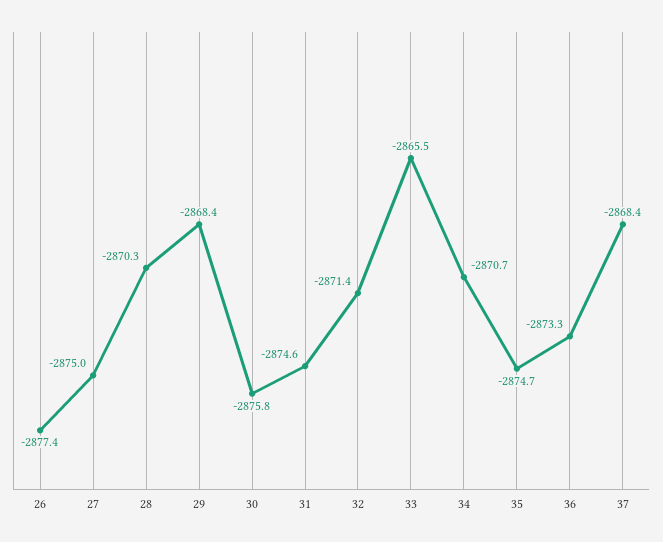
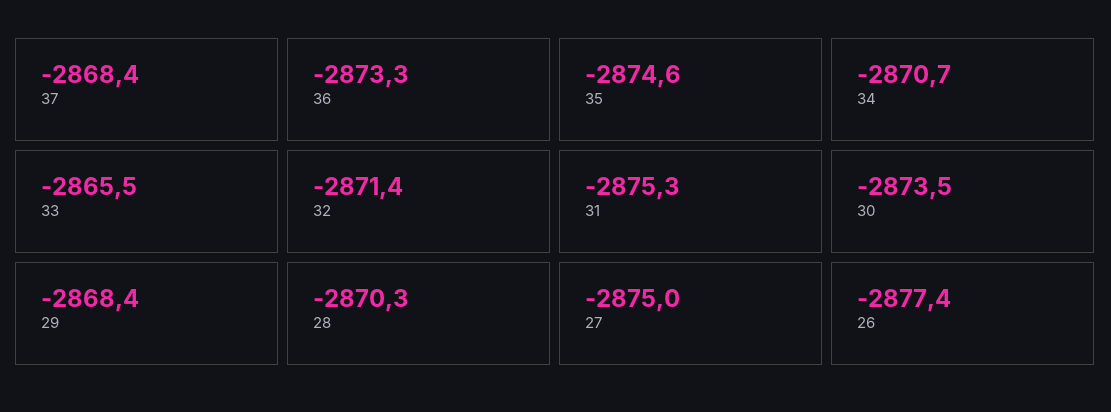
30: -2875.8 -> -2873.5
31: -2874.6 -> -2875.3
35: -2874.7 -> -2874.6

